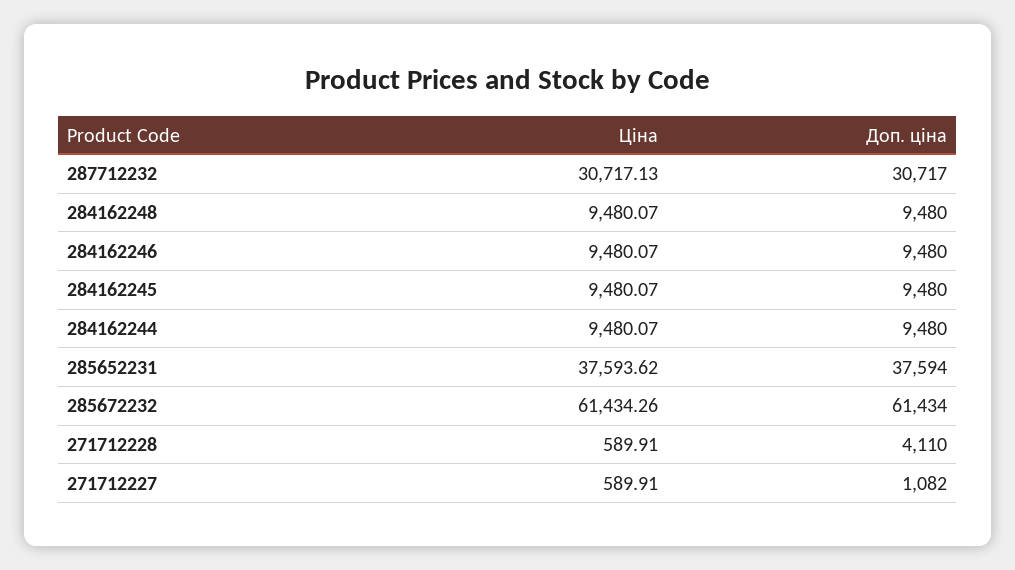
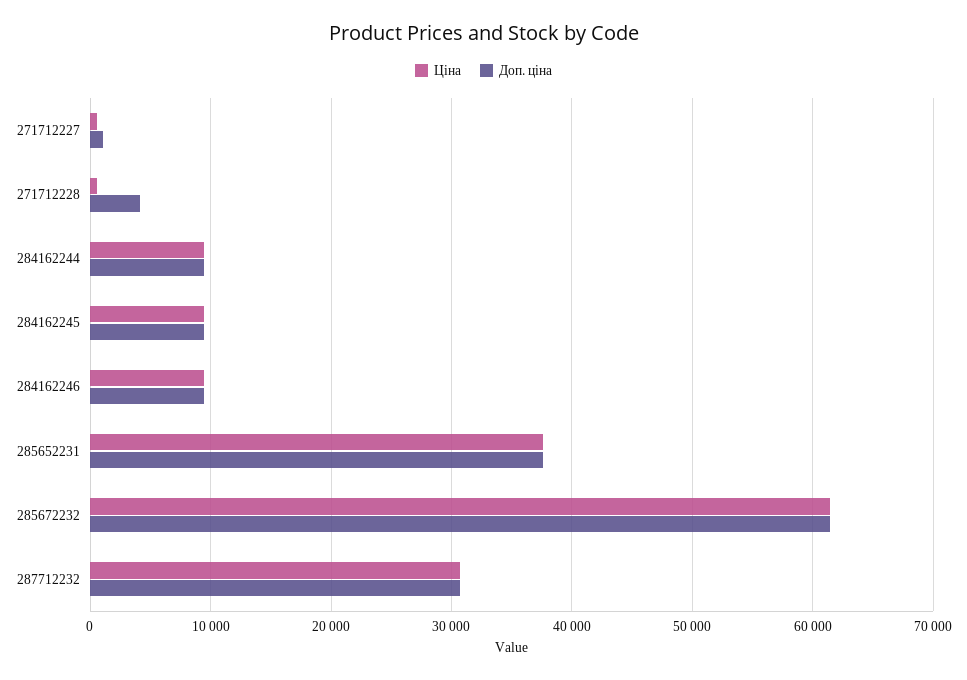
Ціна, 284162248: 9480.07 -> none
Доп. ціна, 284162248: 9480 -> none

